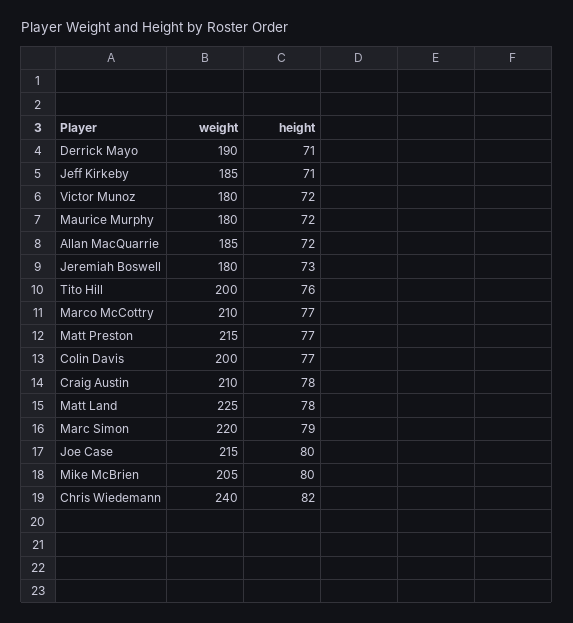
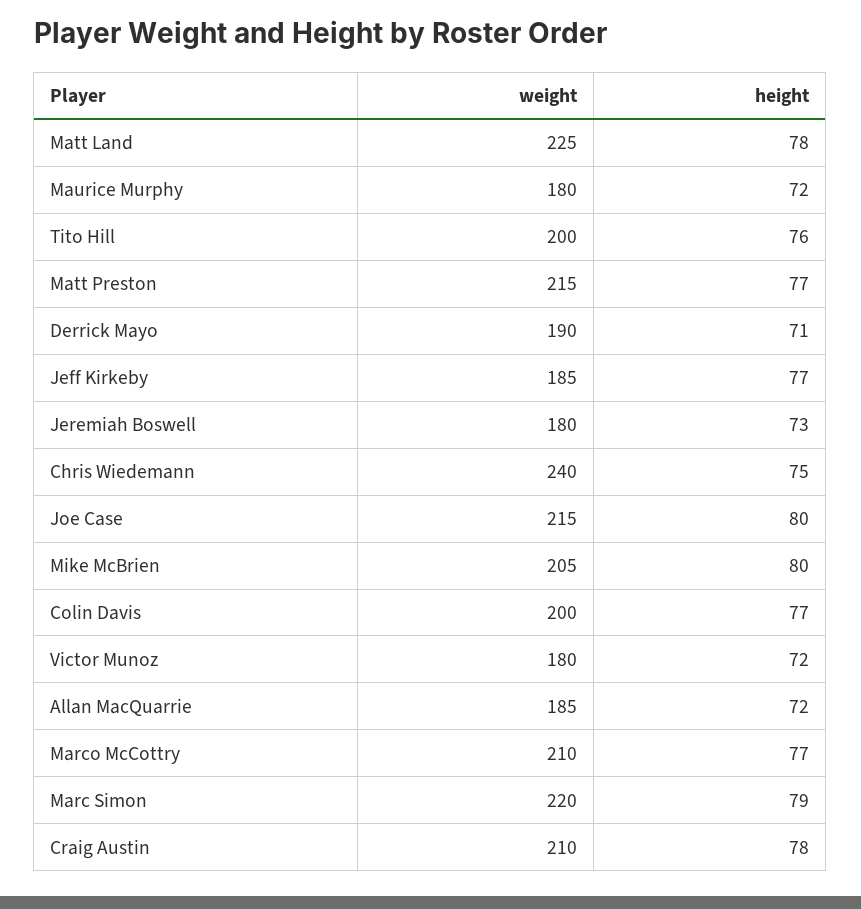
height, Jeff Kirkeby: 71 -> 77
height, Chris Wiedemann: 82 -> 75

